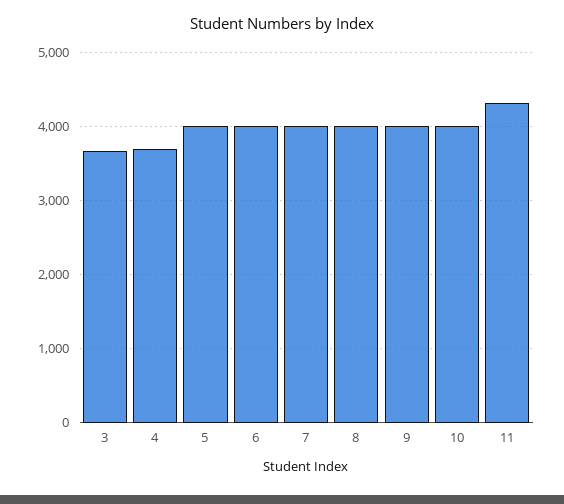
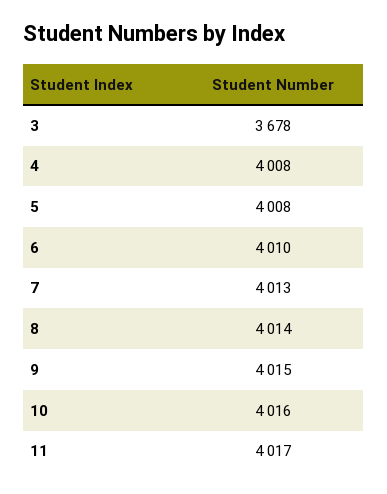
4: 3700 -> 4008
11: 4300 -> 4017

